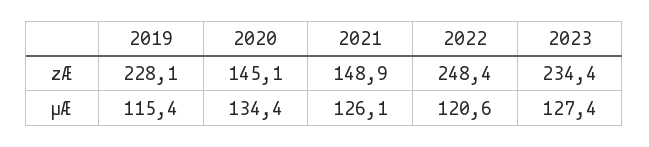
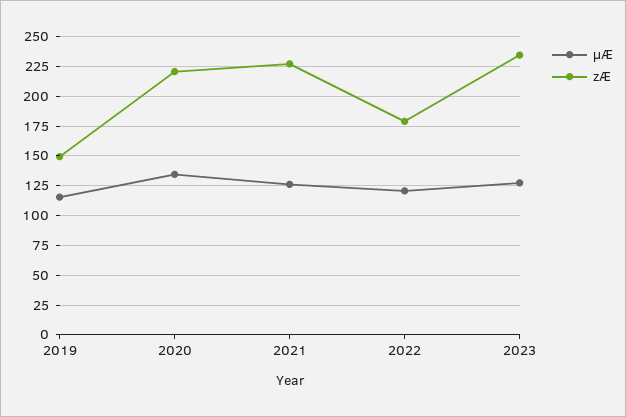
zÆ, 2019: 228.1 -> 150
zÆ, 2020: 145.1 -> 225
zÆ, 2021: 148.9 -> 225
zÆ, 2022: 248.4 -> 175

